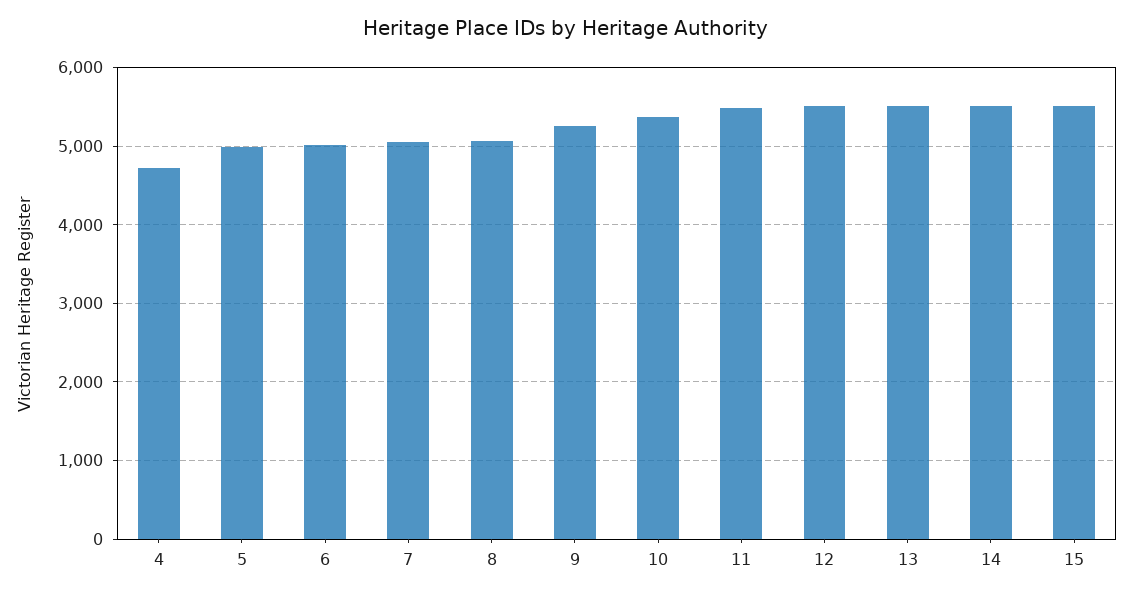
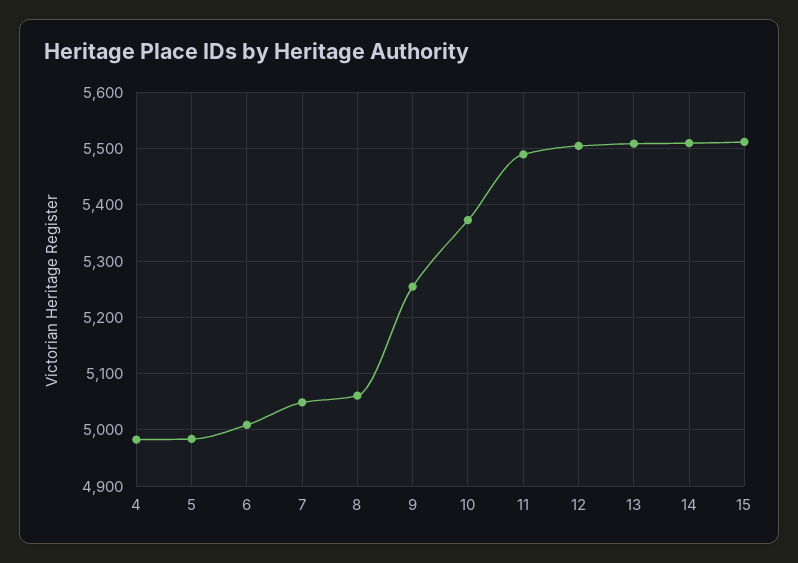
4: 4700 -> 4980

